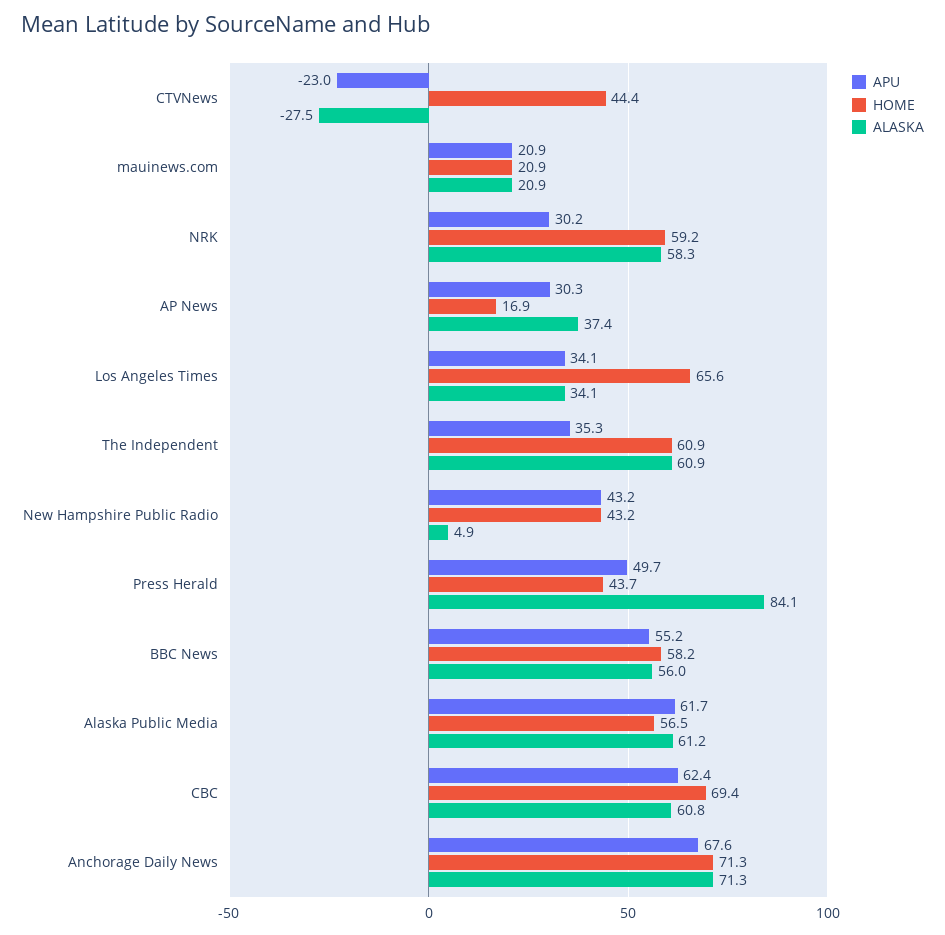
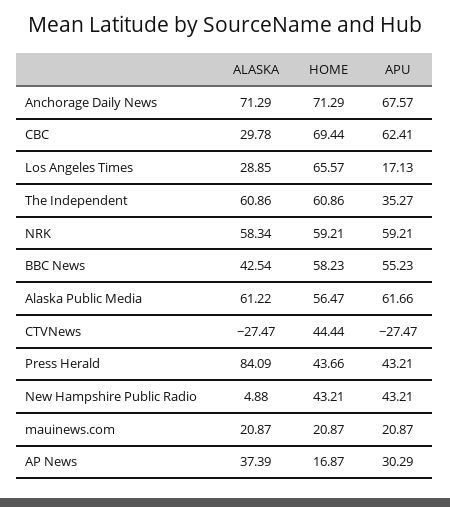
APU, CTVNews: -23 -> -27.47
APU, NRK: 30.2 -> 59.21
APU, Los Angeles Times: 34.1 -> 17.13
ALASKA, Los Angeles Times: 34.1 -> 28.85
APU, Press Herald: 49.7 -> 43.21
ALASKA, BBC News: 56 -> 42.54
ALASKA, CBC: 60.8 -> 29.78

